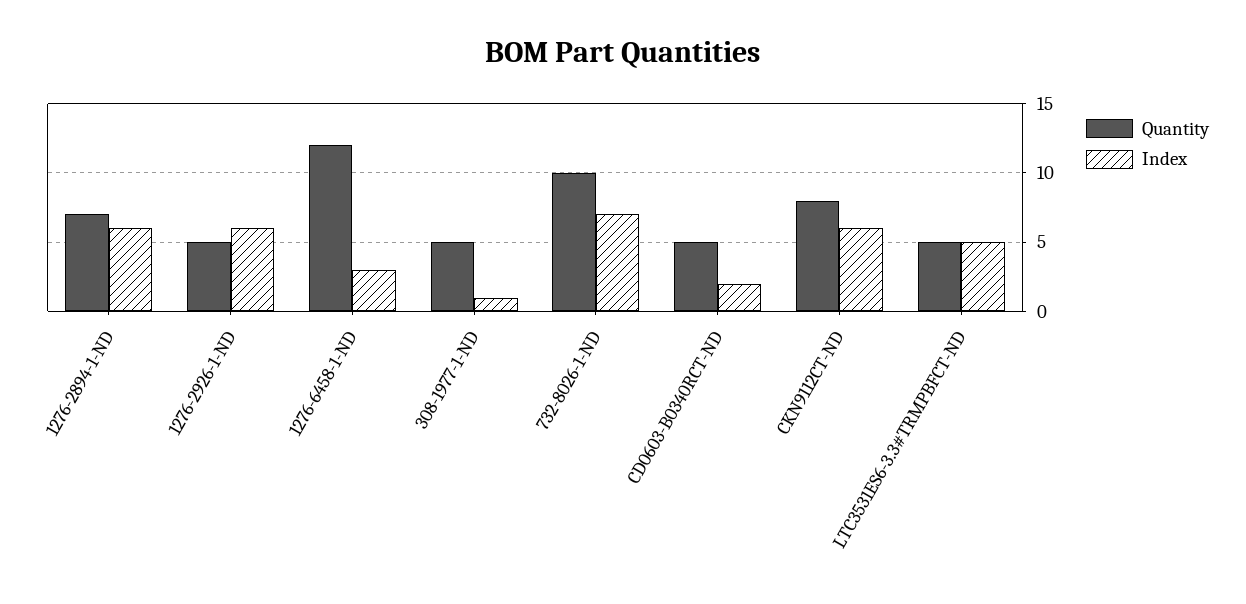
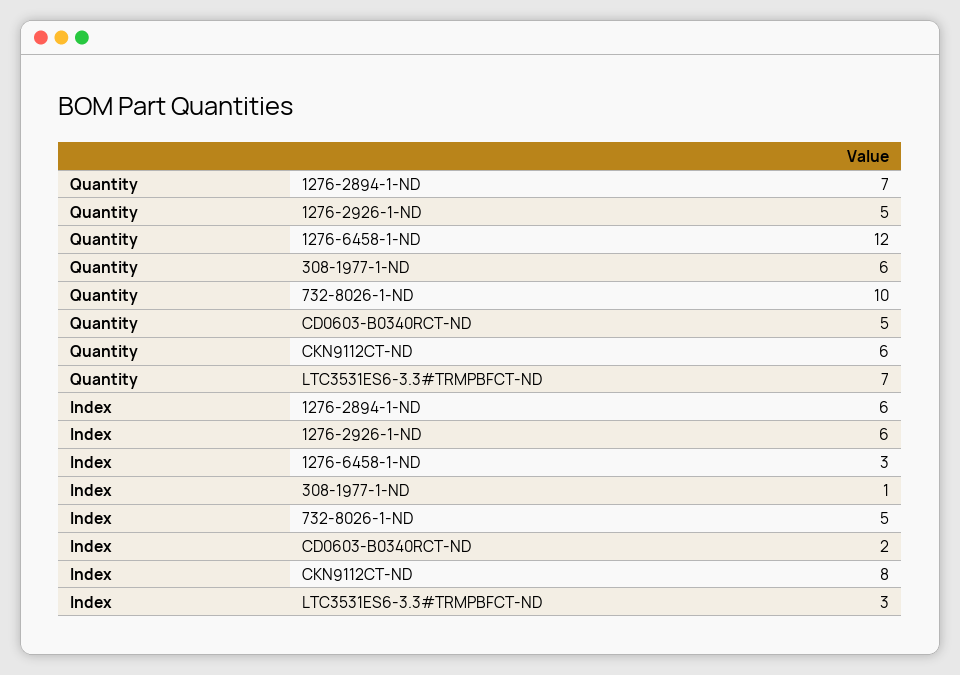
Quantity, 308-1977-1-ND: 5 -> 6
Index, 732-8026-1-ND: 7 -> 5
Quantity, CKN9112CT-ND: 8 -> 6
Index, CKN9112CT-ND: 6 -> 8
Quantity, LTC3531ES6-3.3#TRMPBFCT-ND: 5 -> 7
Index, LTC3531ES6-3.3#TRMPBFCT-ND: 5 -> 3

